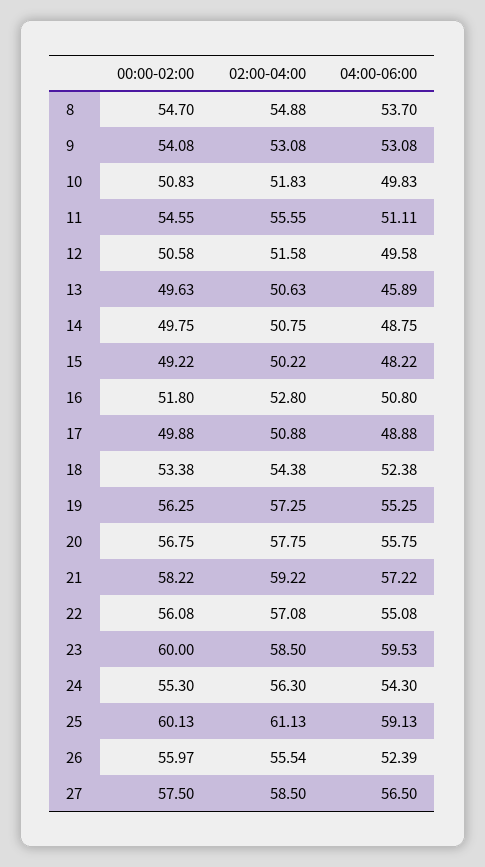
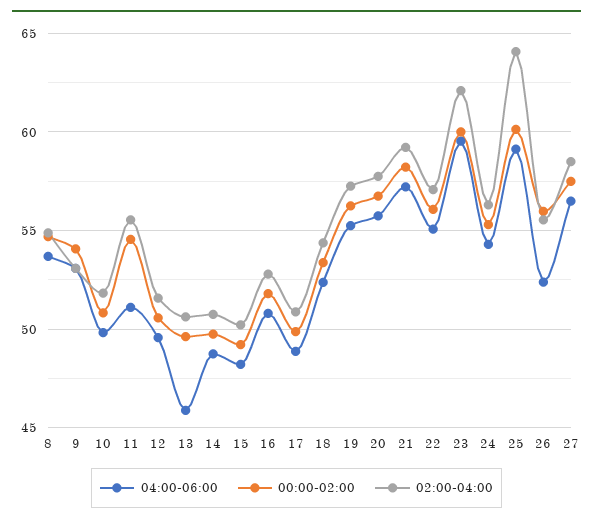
02:00-04:00, 23: 58.5 -> 62
02:00-04:00, 25: 61.13 -> 64

